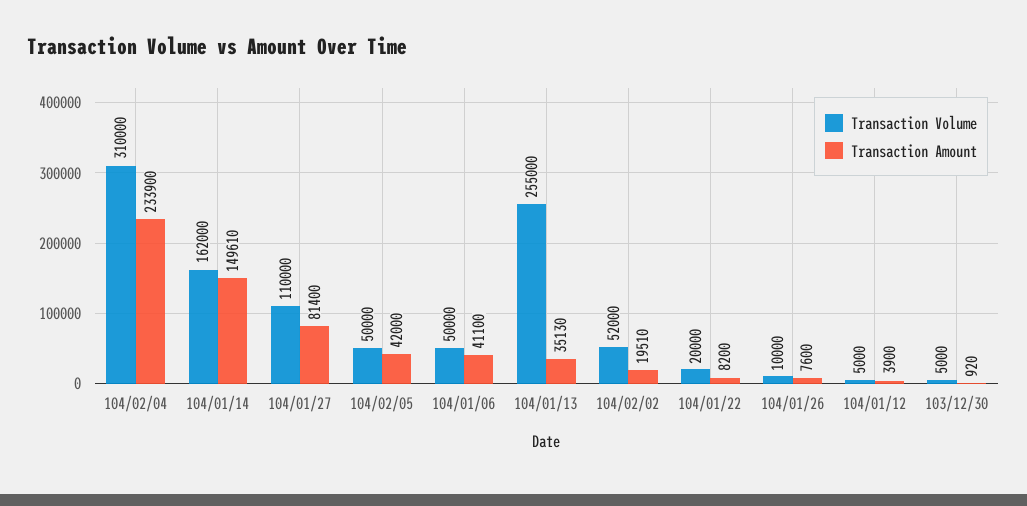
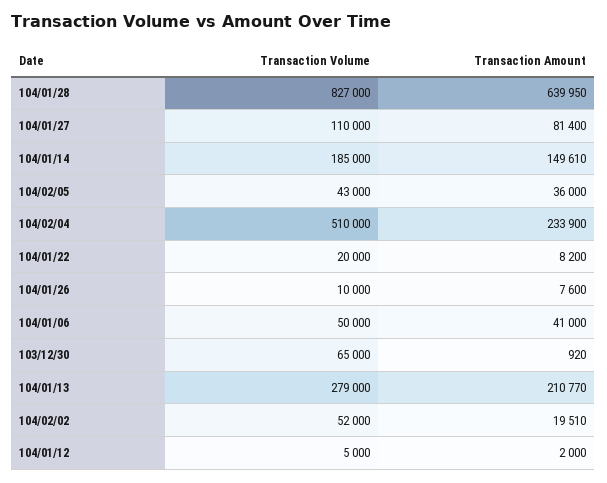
Transaction Volume, 104/02/04: 310000 -> 510000
Transaction Volume, 104/01/14: 162000 -> 185000
Transaction Volume, 104/02/05: 50000 -> 43000
Transaction Amount, 104/02/05: 42000 -> 36000
Transaction Amount, 104/01/06: 41100 -> 41000
Transaction Volume, 104/01/13: 255000 -> 279000
Transaction Amount, 104/01/13: 35130 -> 210770
Transaction Amount, 104/01/12: 3900 -> 2000
Transaction Volume, 103/12/30: 5000 -> 65000
Transaction Volume, 104/01/28: none -> 827000
Transaction Amount, 104/01/28: none -> 639950

